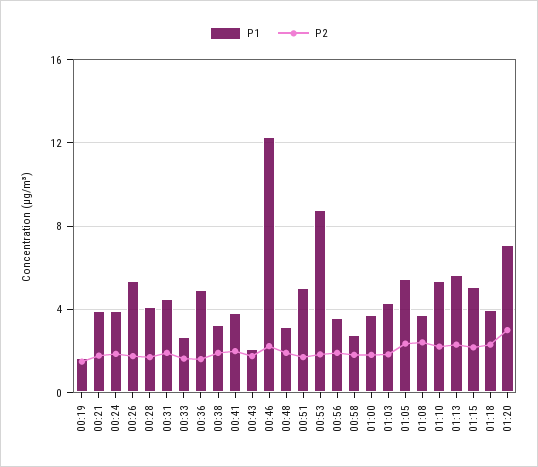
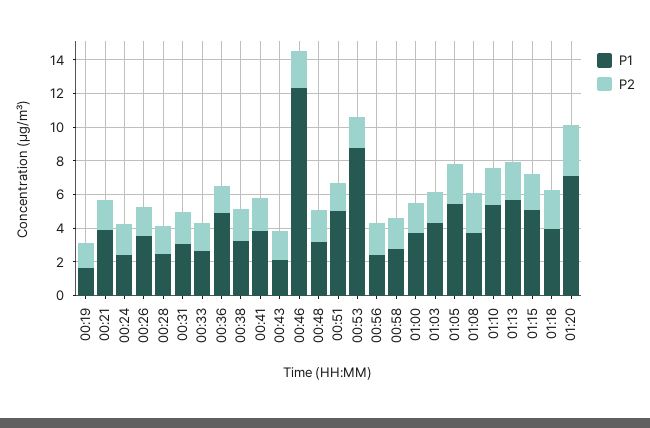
P1, 00:24: 4 -> 2.5
P1, 00:26: 5.5 -> 3.5
P1, 00:28: 4 -> 2.5
P1, 00:31: 4.5 -> 3
P1, 00:56: 3.5 -> 2.5

